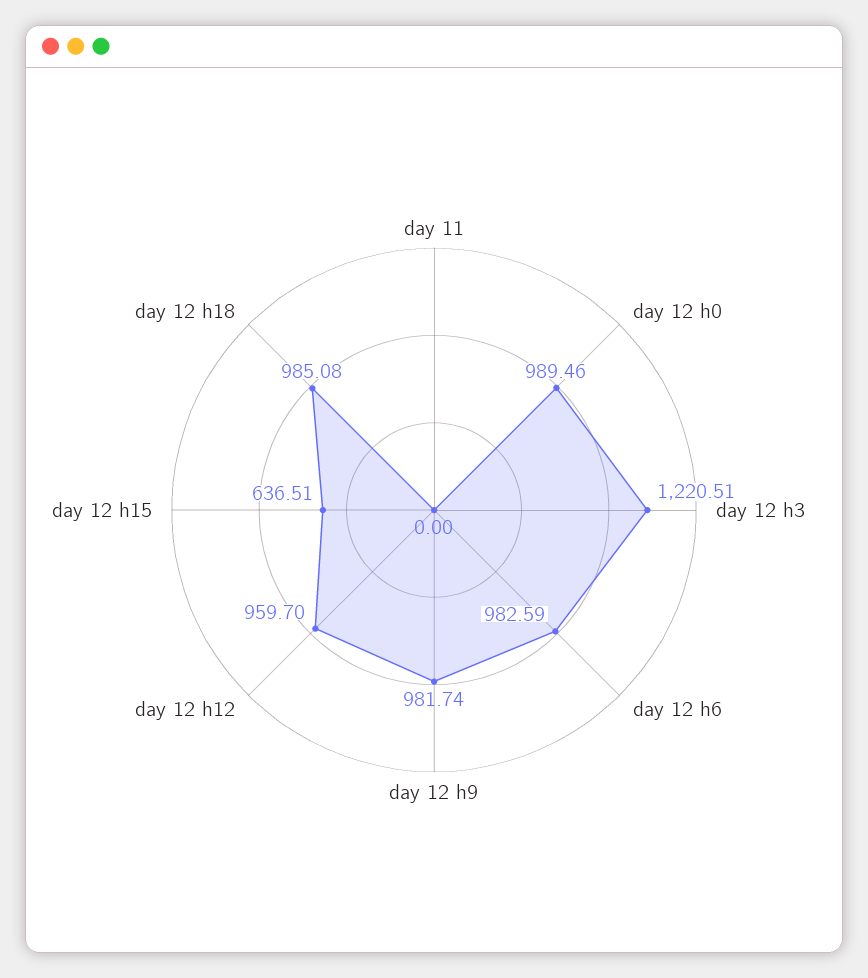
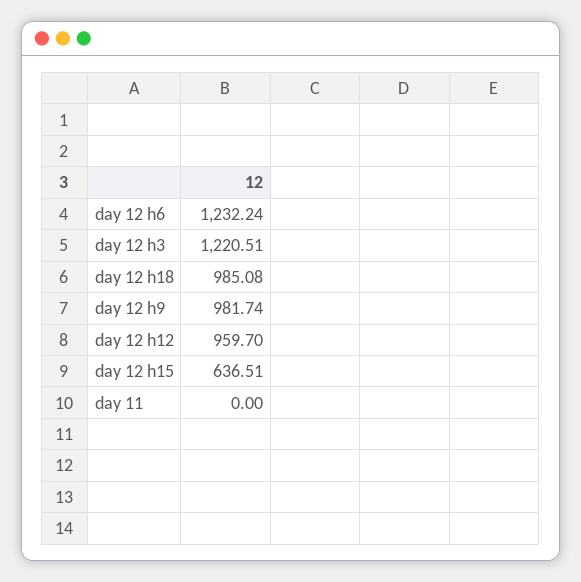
day 12 h0: 989.46 -> none
day 12 h6: 982.59 -> 1232.24

